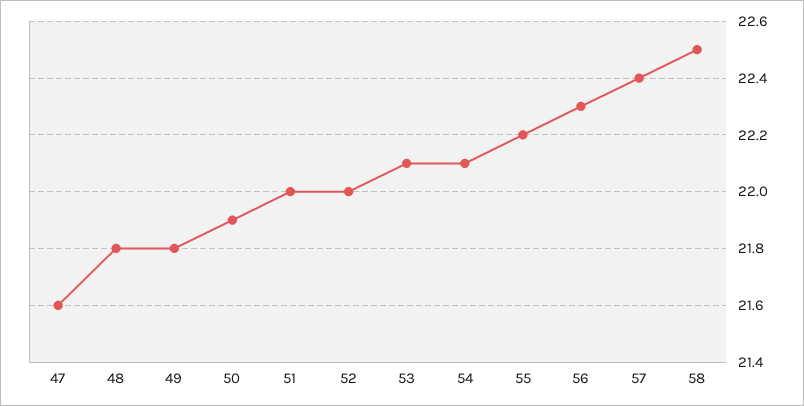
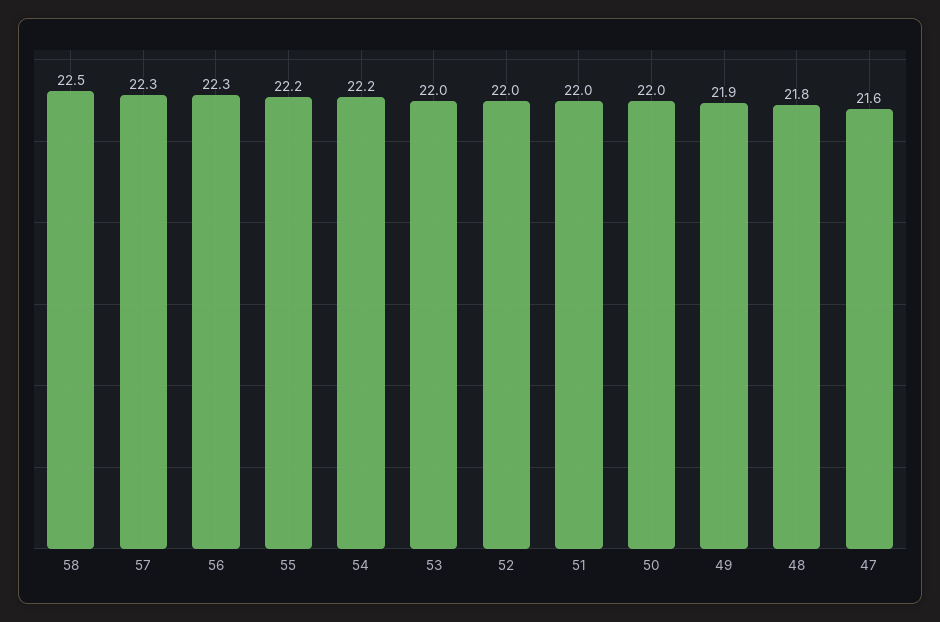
49: 21.8 -> 21.9
50: 21.9 -> 22
53: 22.1 -> 22
54: 22.1 -> 22.2
57: 22.4 -> 22.3

